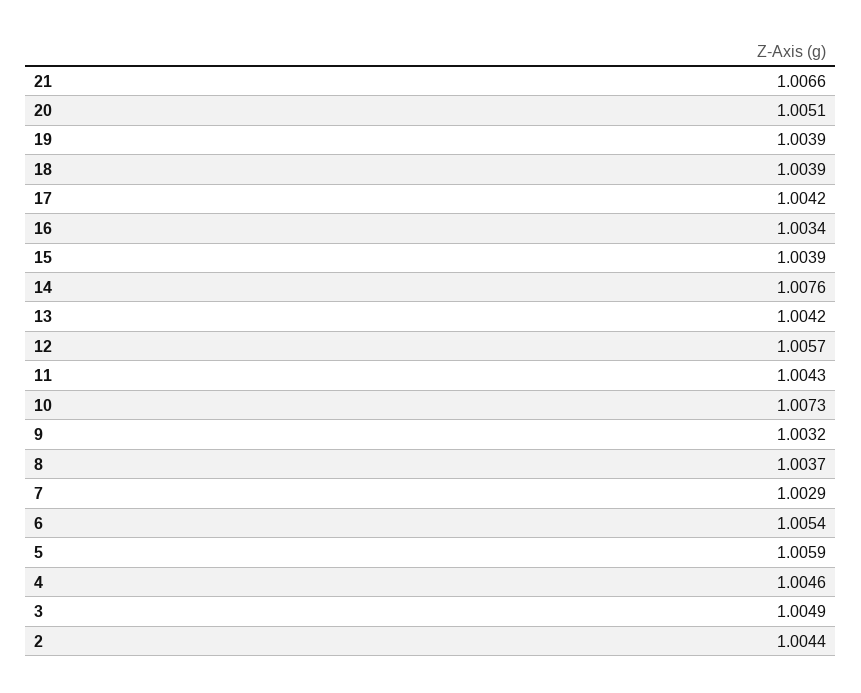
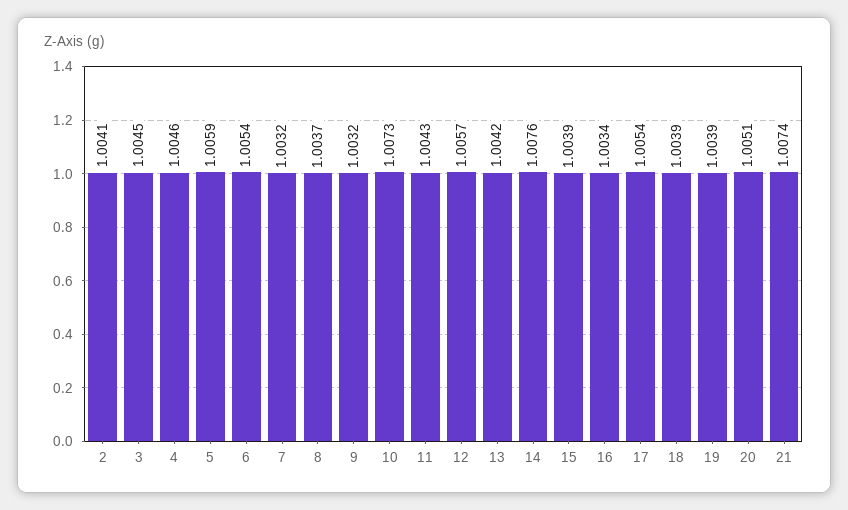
21: 1.0066 -> 1.0074
17: 1.0042 -> 1.0054
7: 1.0029 -> 1.0032
3: 1.0049 -> 1.0045
2: 1.0044 -> 1.0041

